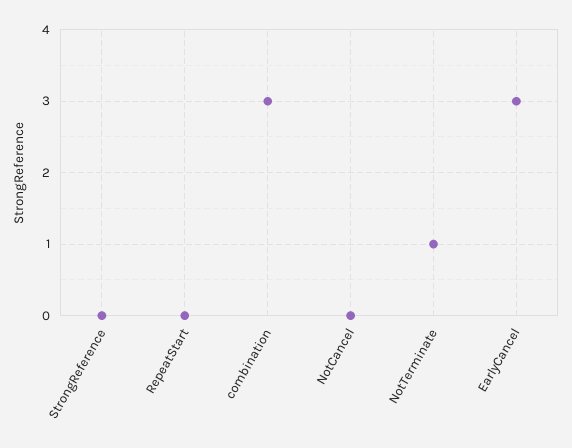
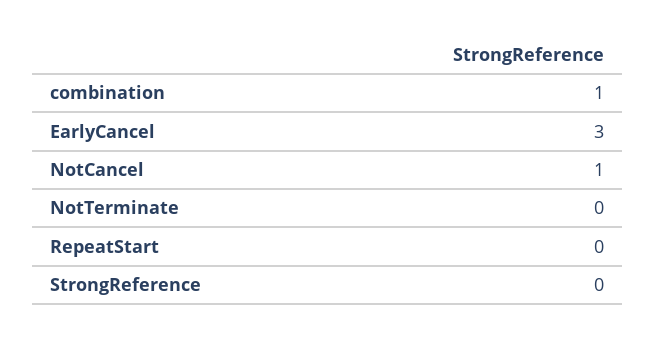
combination: 3 -> 1
NotCancel: 0 -> 1
NotTerminate: 1 -> 0

